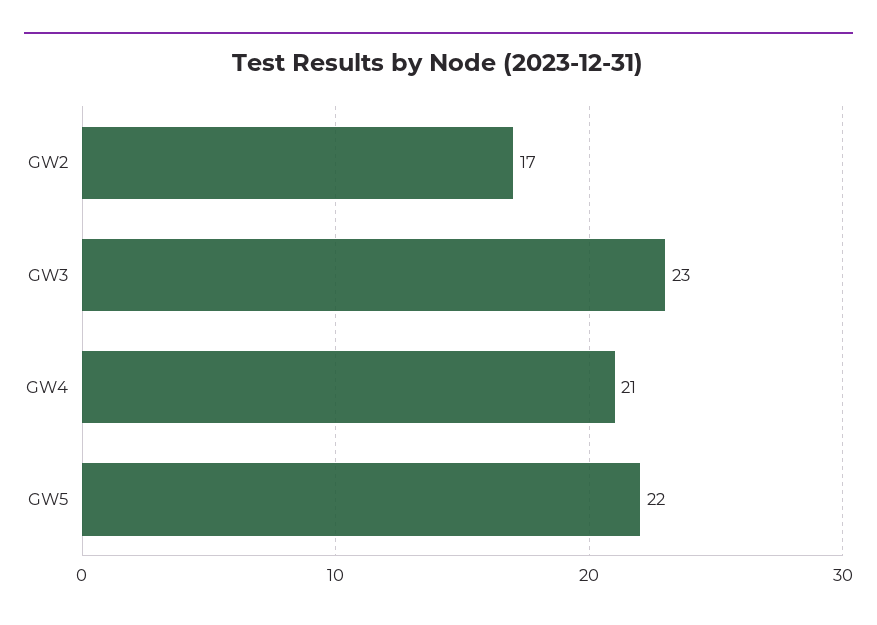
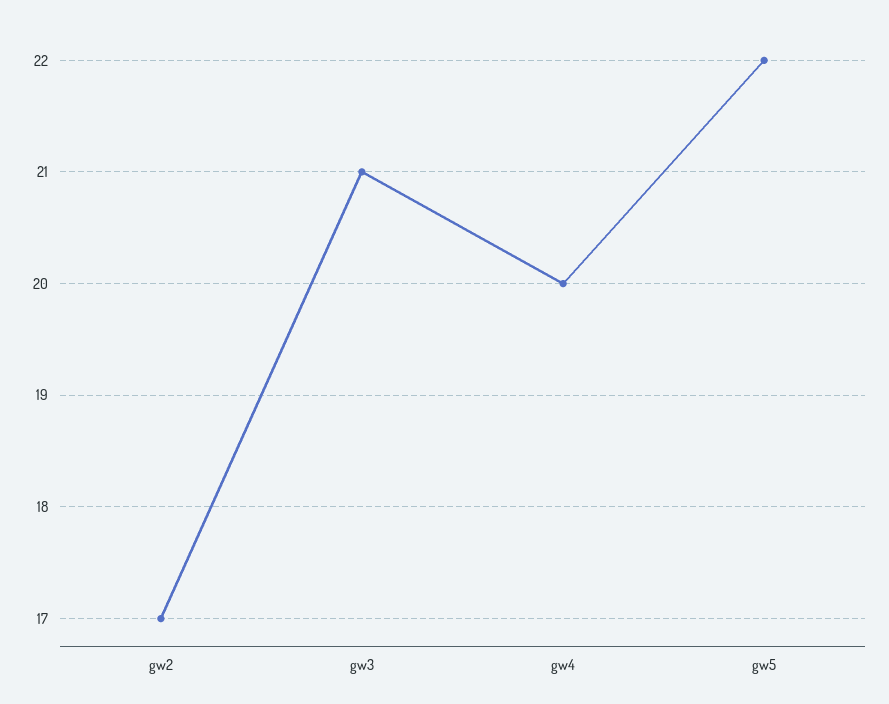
GW3: 23 -> 21
GW4: 21 -> 20

